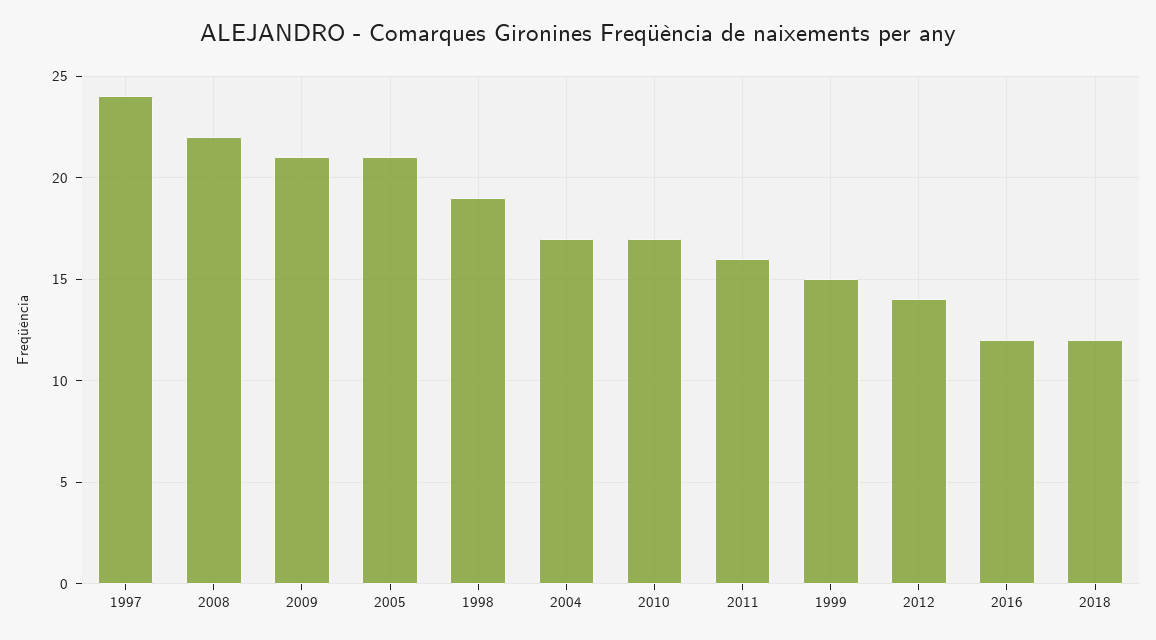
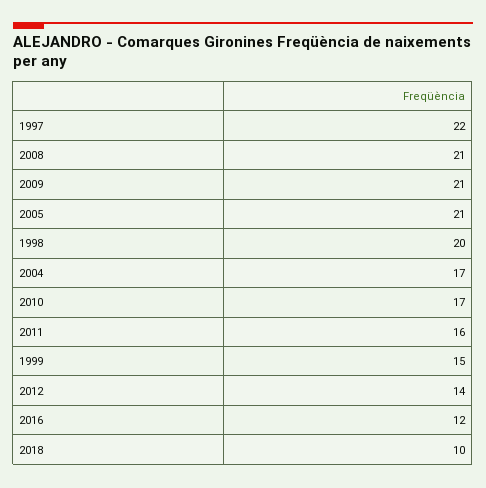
1997: 24 -> 22
2008: 22 -> 21
1998: 19 -> 20
2018: 12 -> 10

